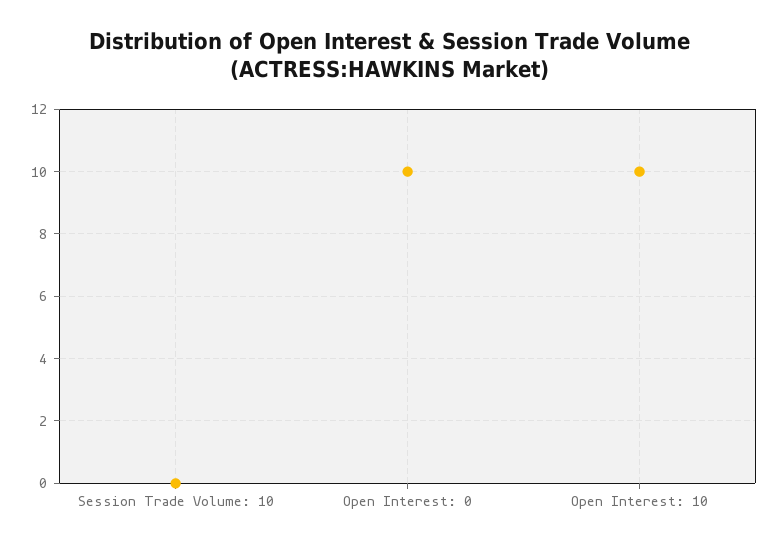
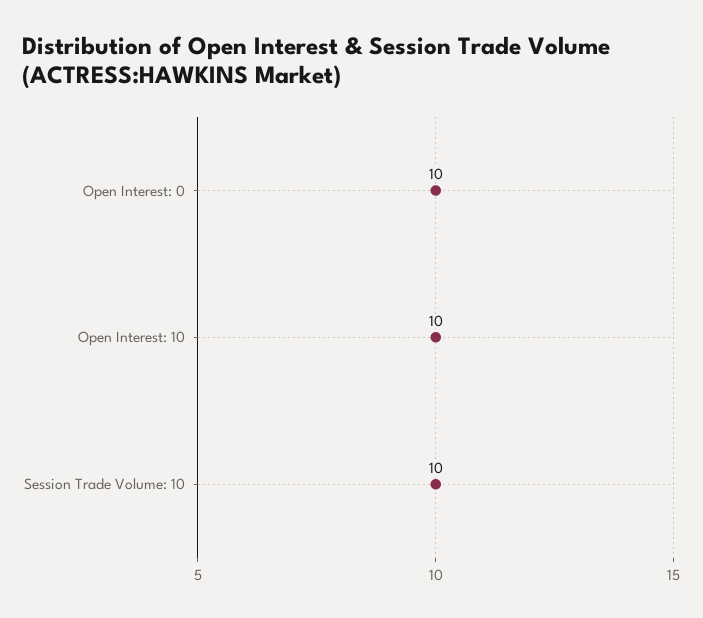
Session Trade Volume: 10: 0 -> 10

